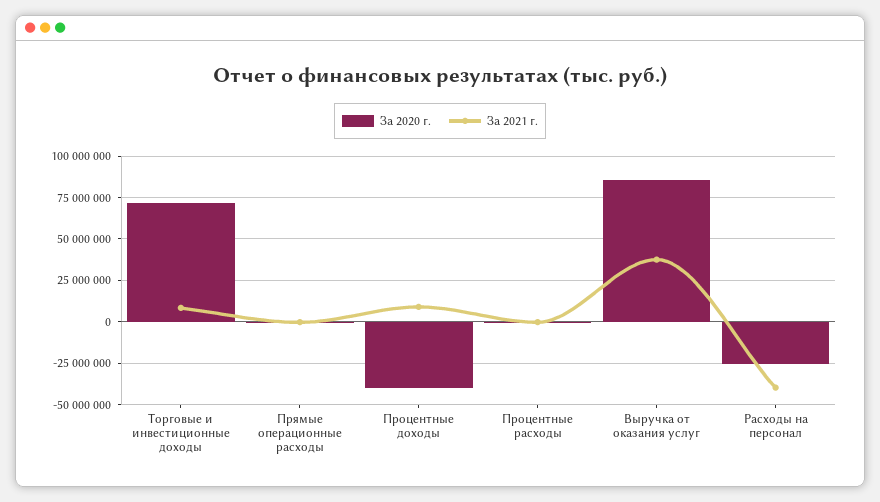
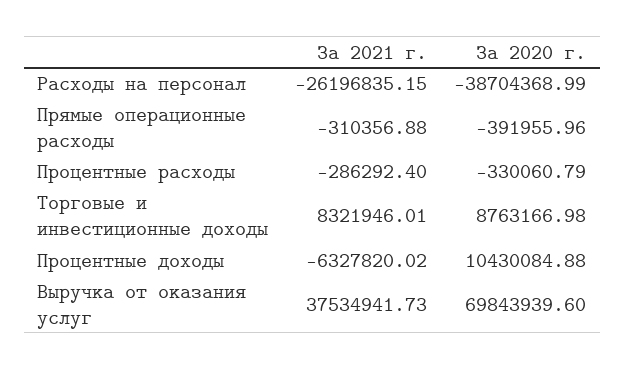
За 2020 г., Торговые и инвестиционные доходы: 70000000 -> 8763166.98
За 2020 г., Процентные доходы: -40000000 -> 10430084.88
За 2021 г., Процентные доходы: 10000000 -> -6327820.02
За 2020 г., Выручка от оказания услуг: 85000000 -> 69843939.6
За 2020 г., Расходы на персонал: -25000000 -> -38704368.99
За 2021 г., Расходы на персонал: -40000000 -> -26196835.15

